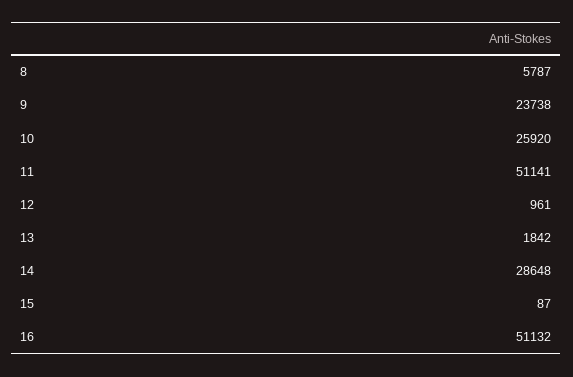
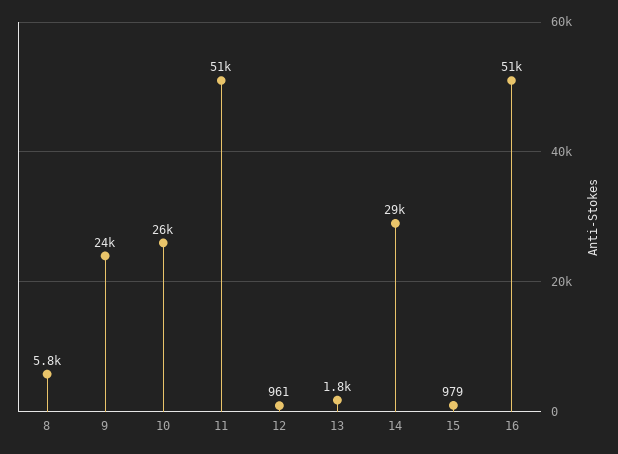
15: 87 -> 979

